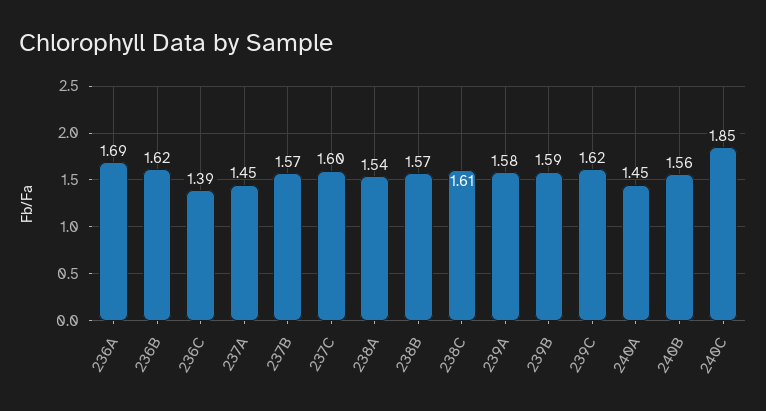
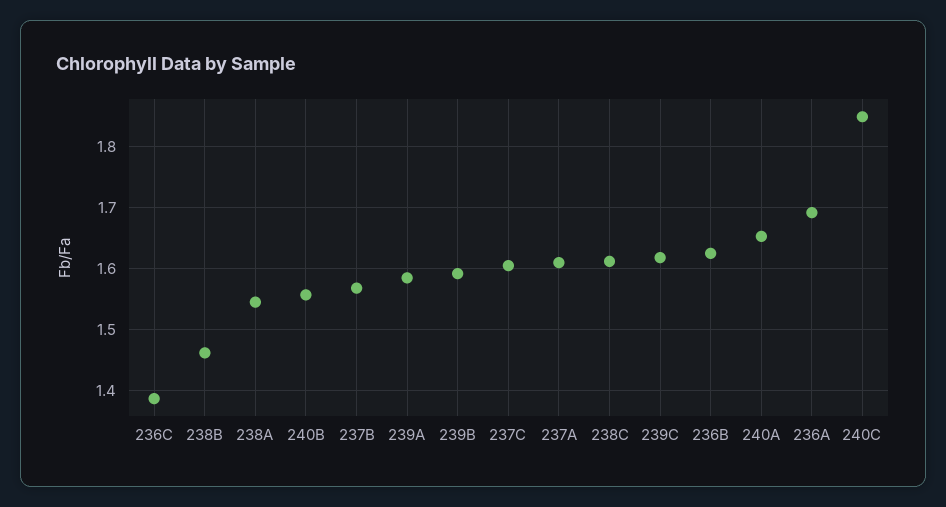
237A: 1.45 -> 1.61
238B: 1.57 -> 1.46
240A: 1.45 -> 1.65

